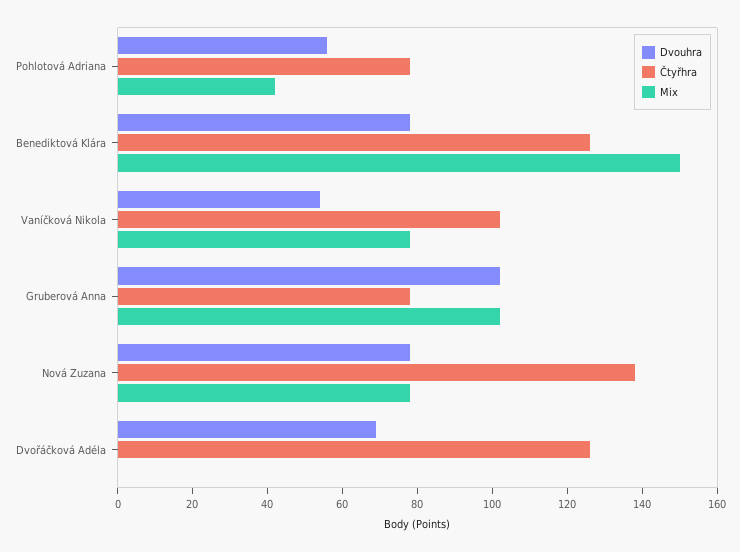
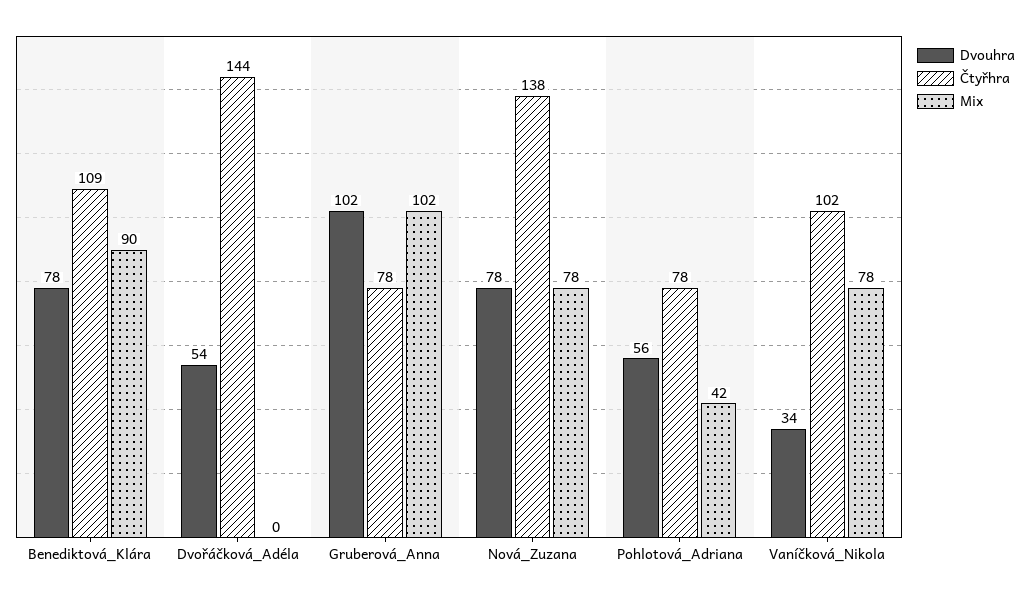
Čtyřhra, Benediktová Klára: 125 -> 109
Mix, Benediktová Klára: 150 -> 90
Dvouhra, Vaníčková Nikola: 55 -> 34
Dvouhra, Dvořáčková Adéla: 70 -> 54
Čtyřhra, Dvořáčková Adéla: 125 -> 144

